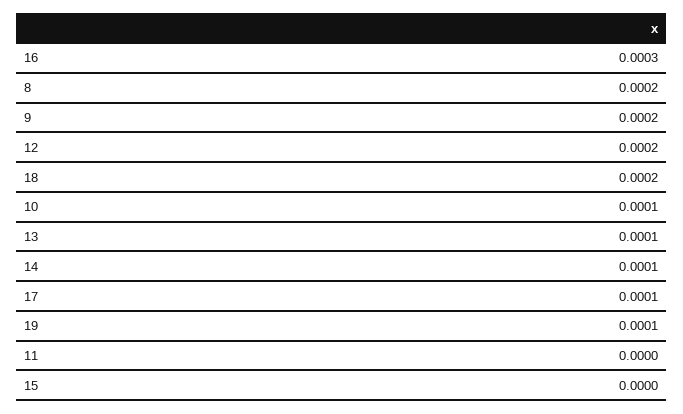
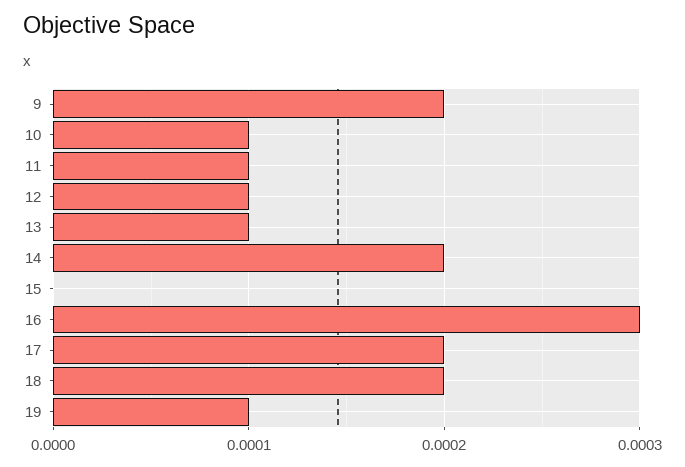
8: 0.0002 -> none
12: 0.0002 -> 0.0001
14: 0.0001 -> 0.0002
17: 0.0001 -> 0.0002
11: 0 -> 0.0001

